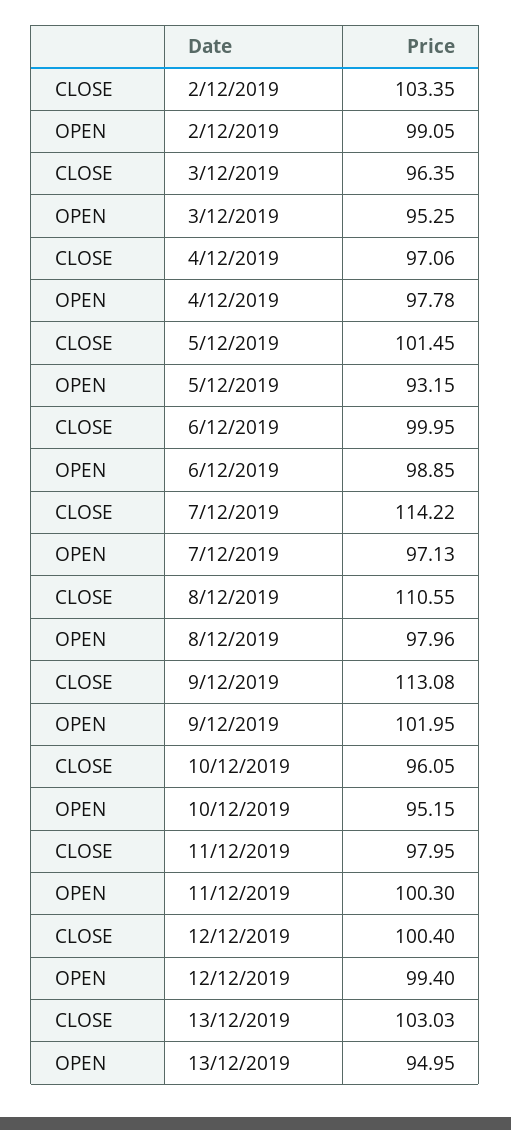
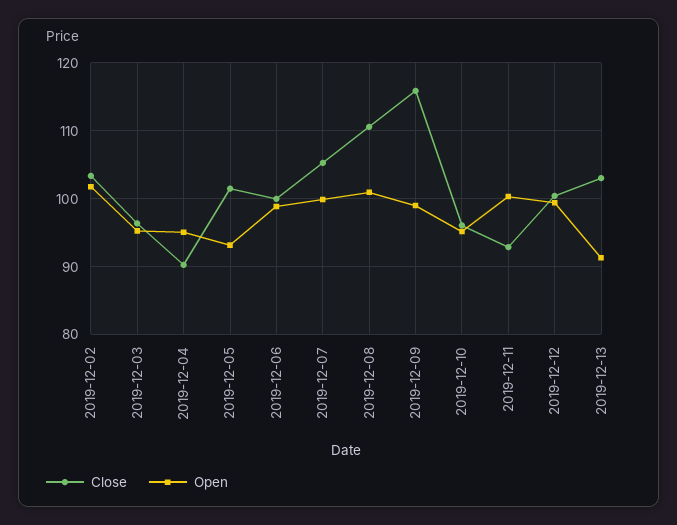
OPEN, 2/12/2019: 99.05 -> 102
CLOSE, 4/12/2019: 97.06 -> 90
OPEN, 4/12/2019: 97.78 -> 95
CLOSE, 7/12/2019: 114.22 -> 105
OPEN, 7/12/2019: 97.13 -> 100
OPEN, 8/12/2019: 97.96 -> 101
CLOSE, 9/12/2019: 113.08 -> 116
OPEN, 9/12/2019: 101.95 -> 99
CLOSE, 11/12/2019: 97.95 -> 93
OPEN, 13/12/2019: 94.95 -> 91

